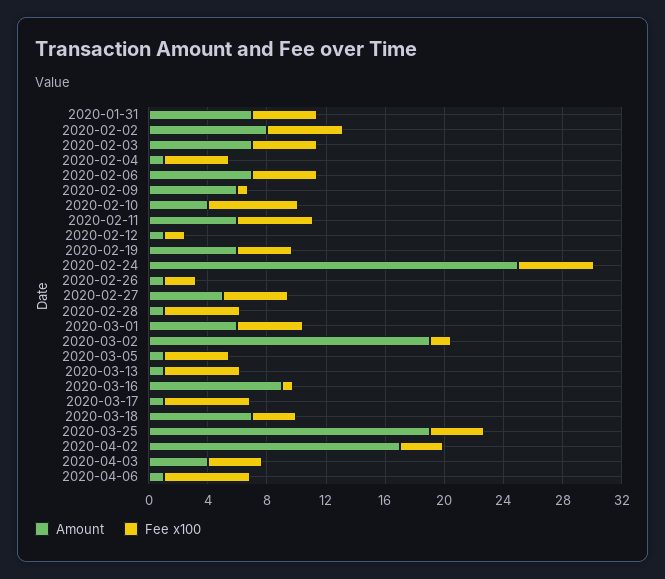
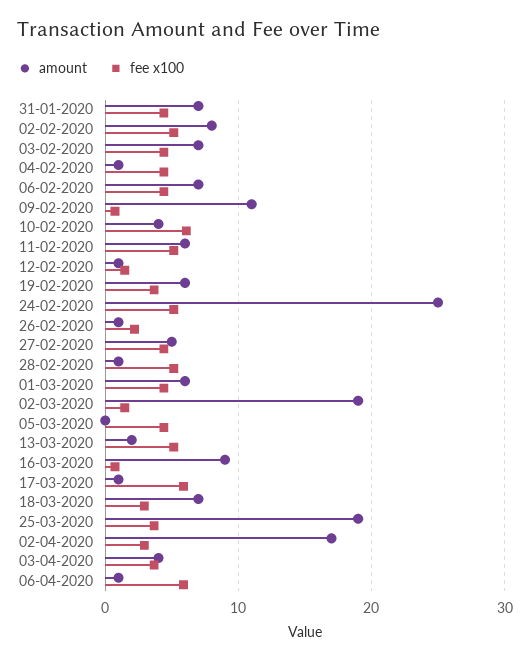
Amount, 2020-02-09: 6 -> 11
Amount, 2020-03-05: 1 -> 0
Amount, 2020-03-13: 1 -> 2

